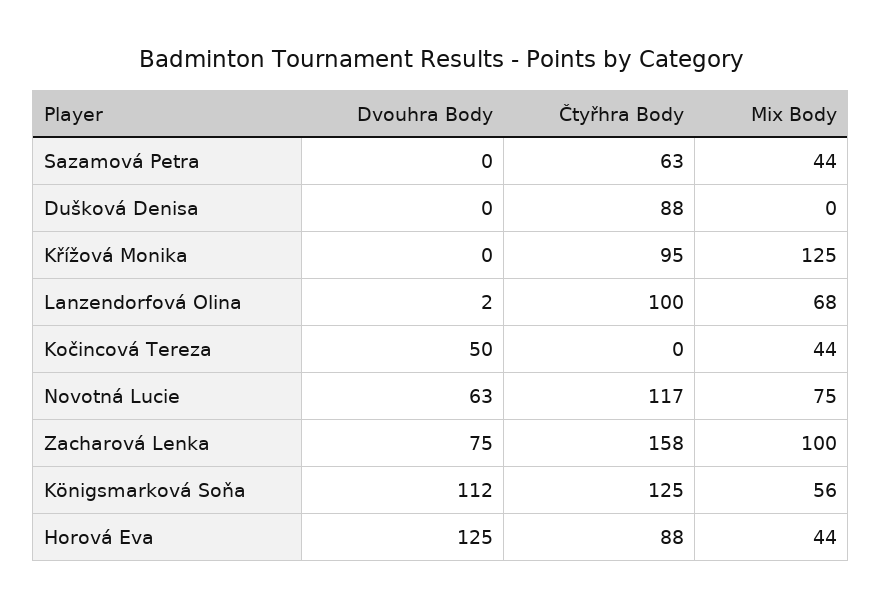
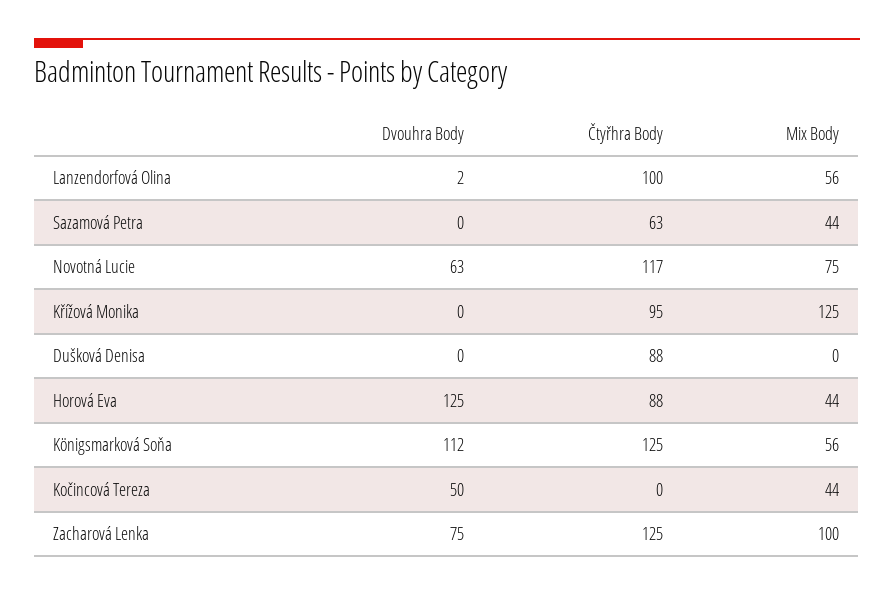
Mix Body, Lanzendorfová Olina: 68 -> 56
Čtyřhra Body, Zacharová Lenka: 158 -> 125

